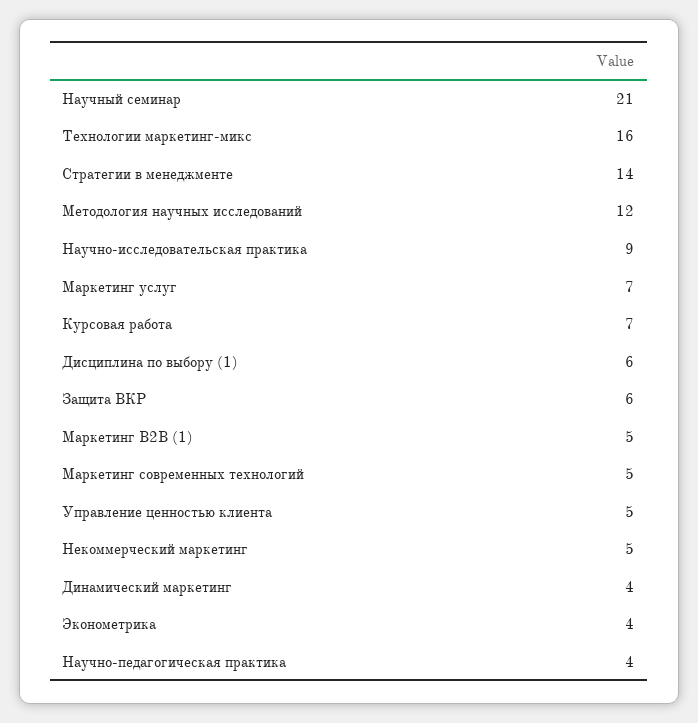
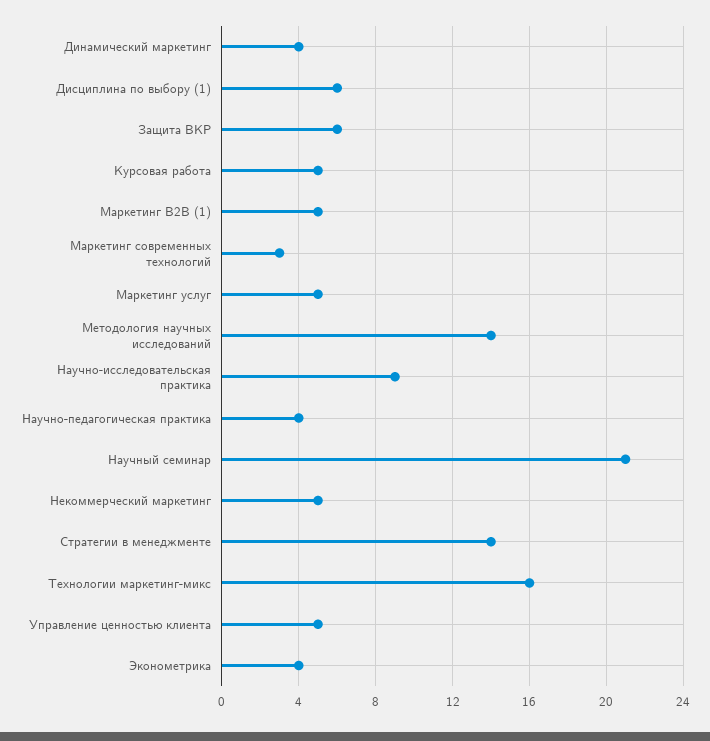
Методология научных исследований: 12 -> 14
Маркетинг услуг: 7 -> 5
Курсовая работа: 7 -> 5
Маркетинг современных технологий: 5 -> 3

